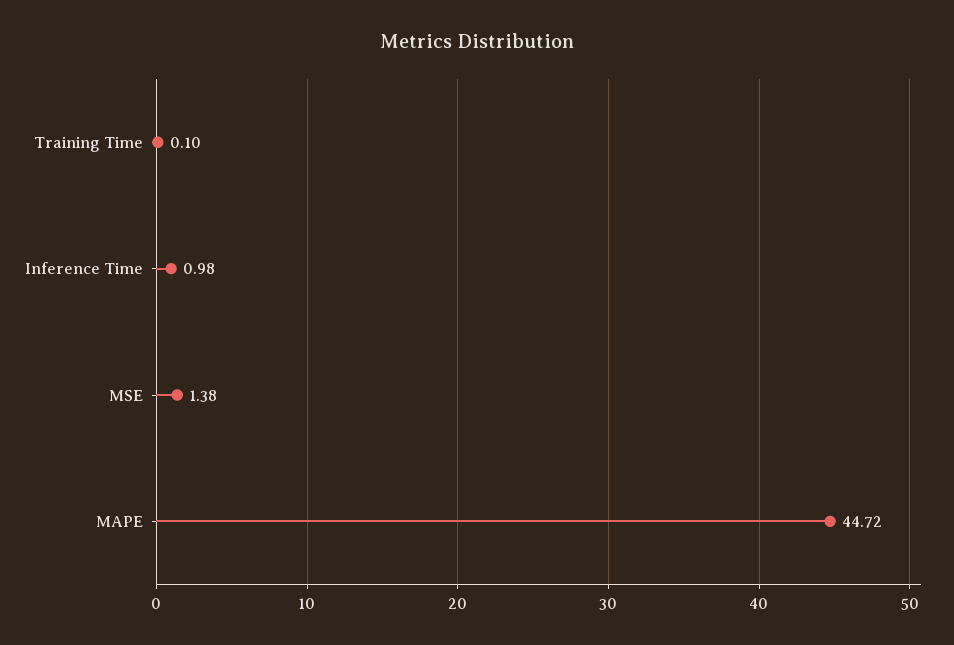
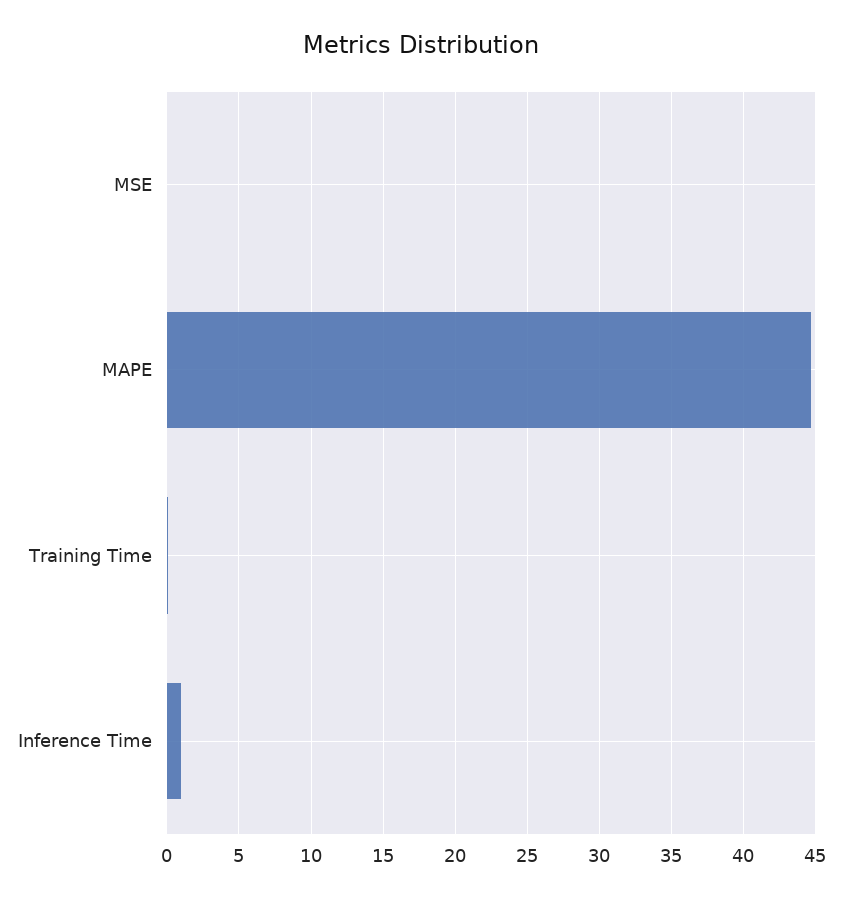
MSE: 1.38 -> 0

